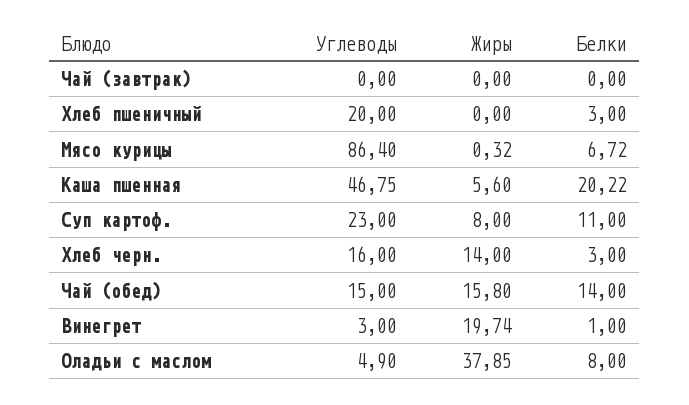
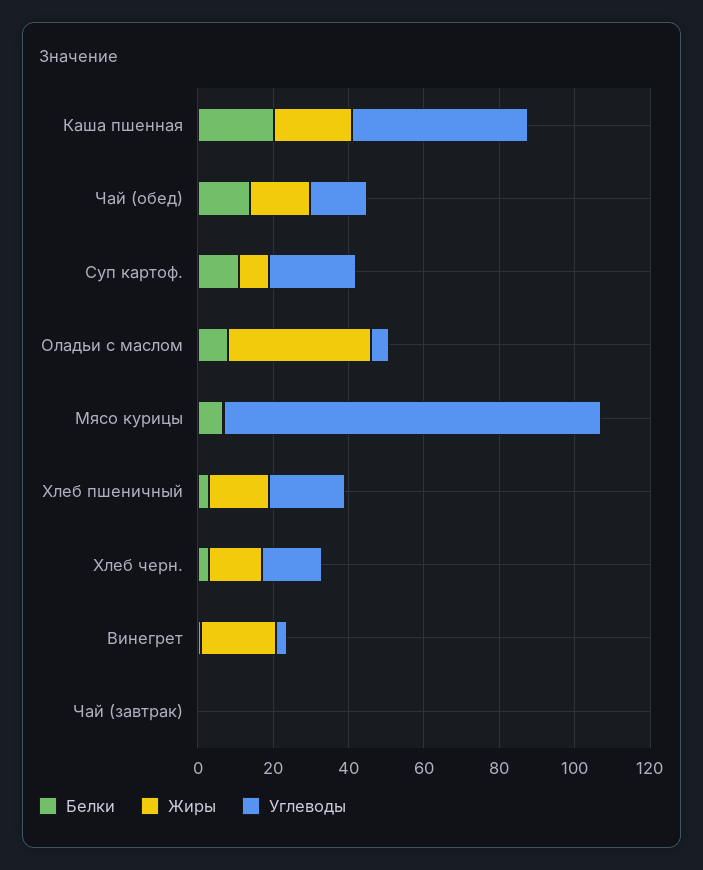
Жиры, Хлеб пшеничный: 0 -> 15
Углеводы, Мясо курицы: 86.4 -> 100
Жиры, Каша пшенная: 5.6 -> 20

